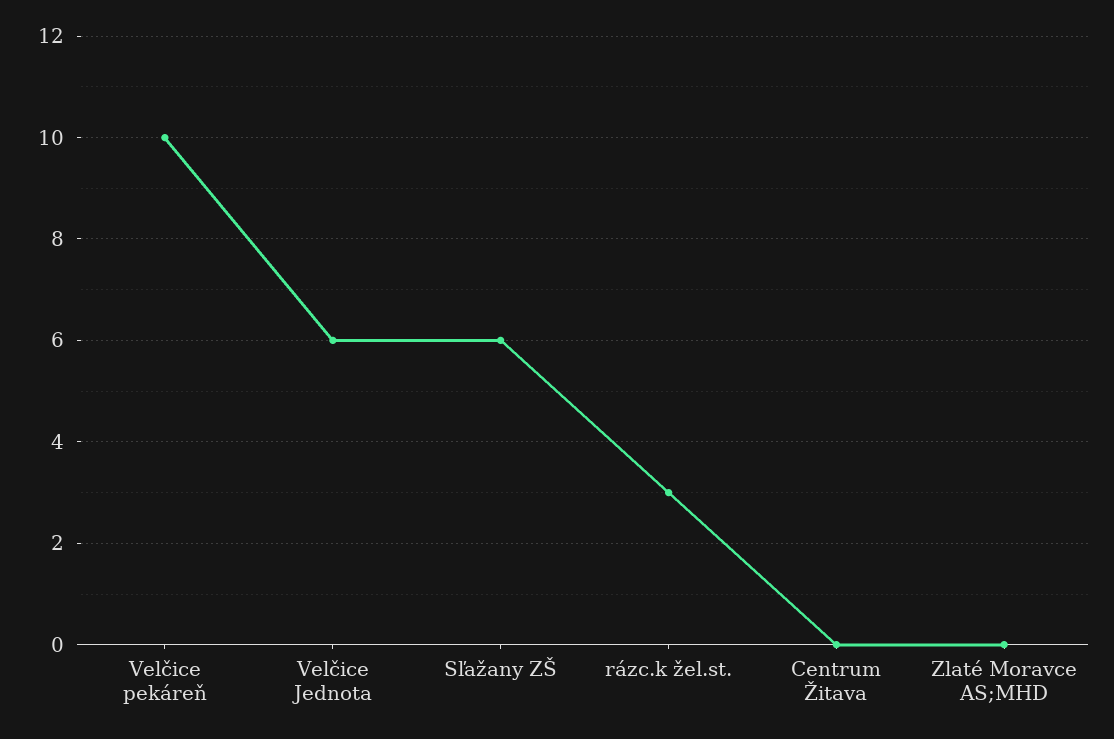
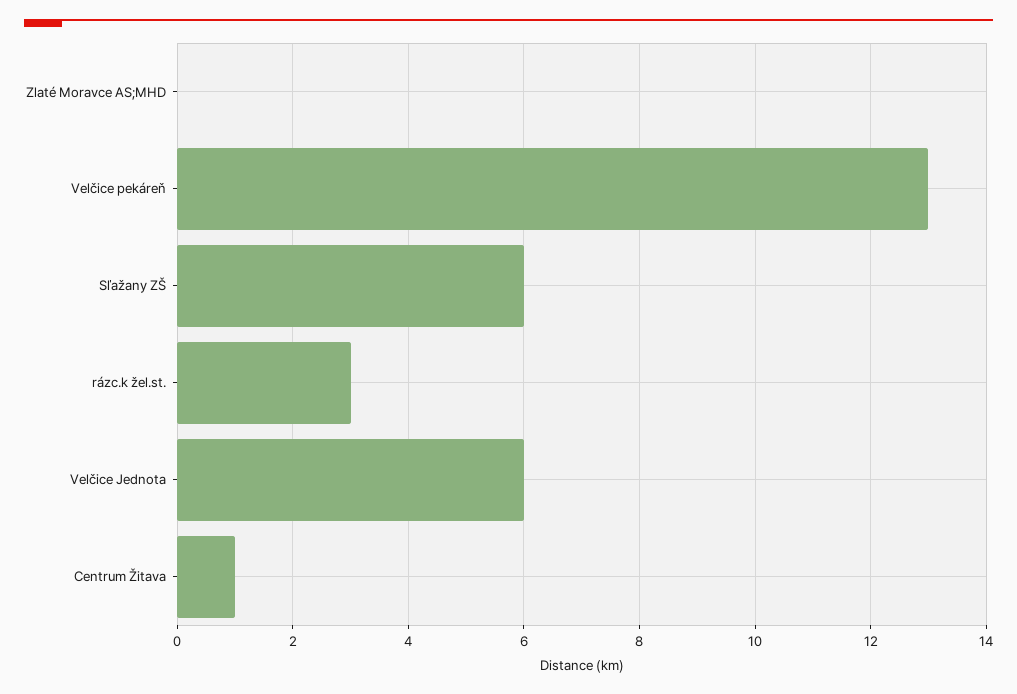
Velčice pekáreň: 10 -> 13
Centrum Žitava: 0 -> 1

